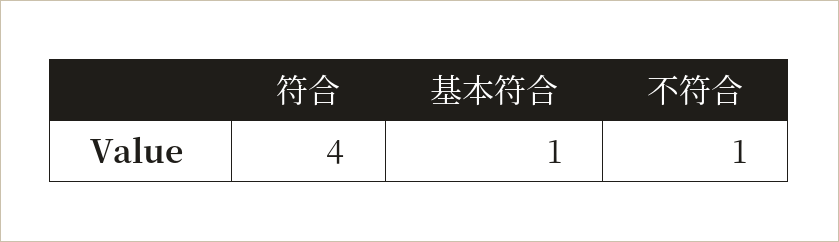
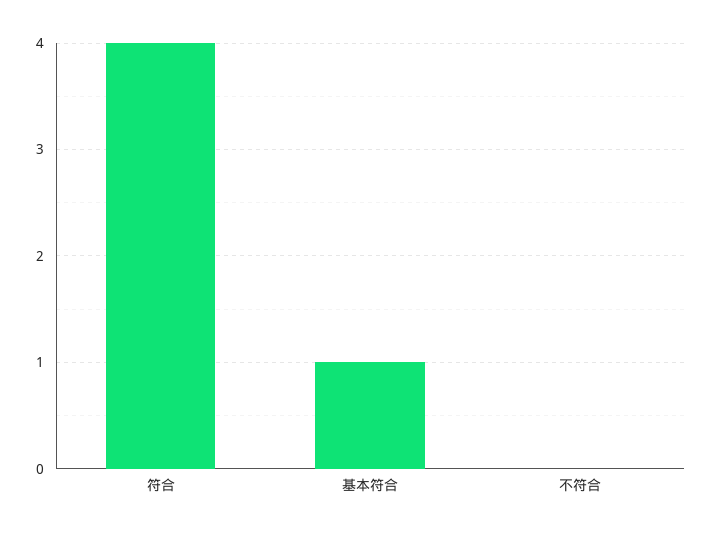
不符合: 1 -> 0

